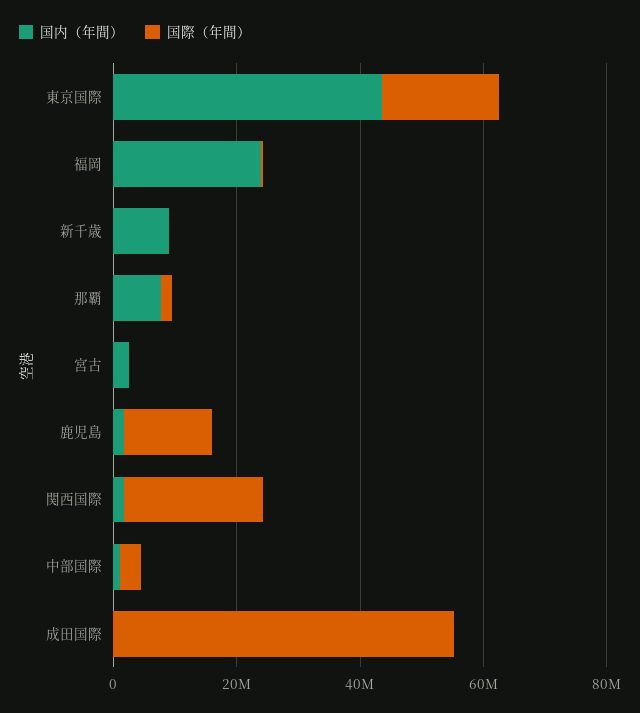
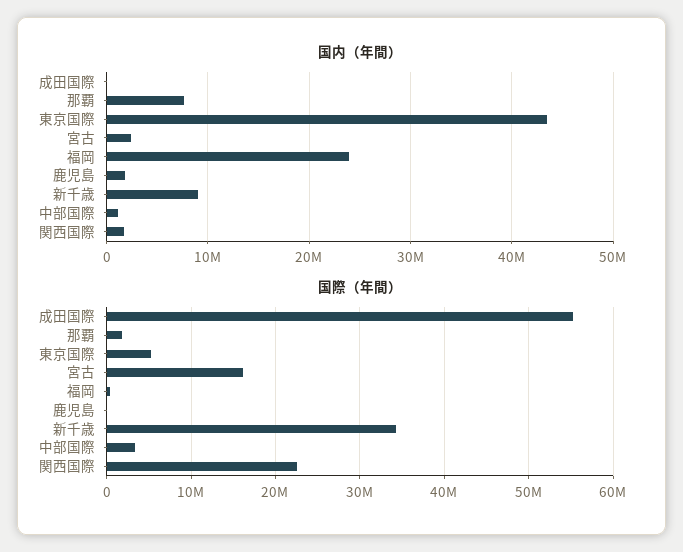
国際（年間）, 東京国際: 20000000 -> 5000000
国際（年間）, 新千歳: 0 -> 34000000
国際（年間）, 宮古: 0 -> 16000000
国際（年間）, 鹿児島: 15000000 -> 0

